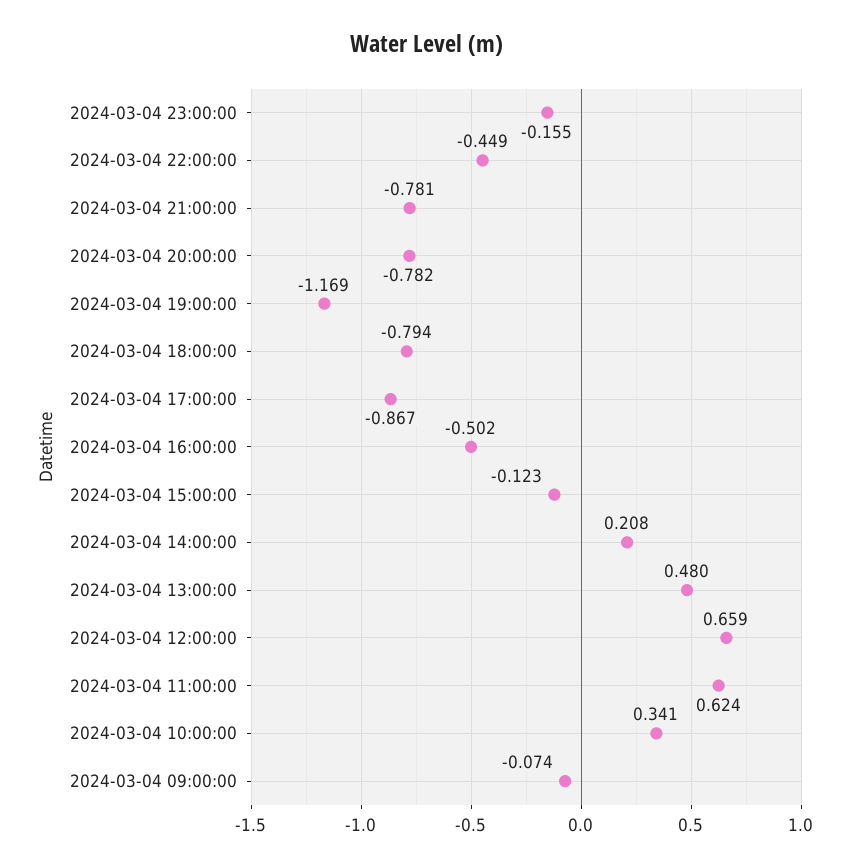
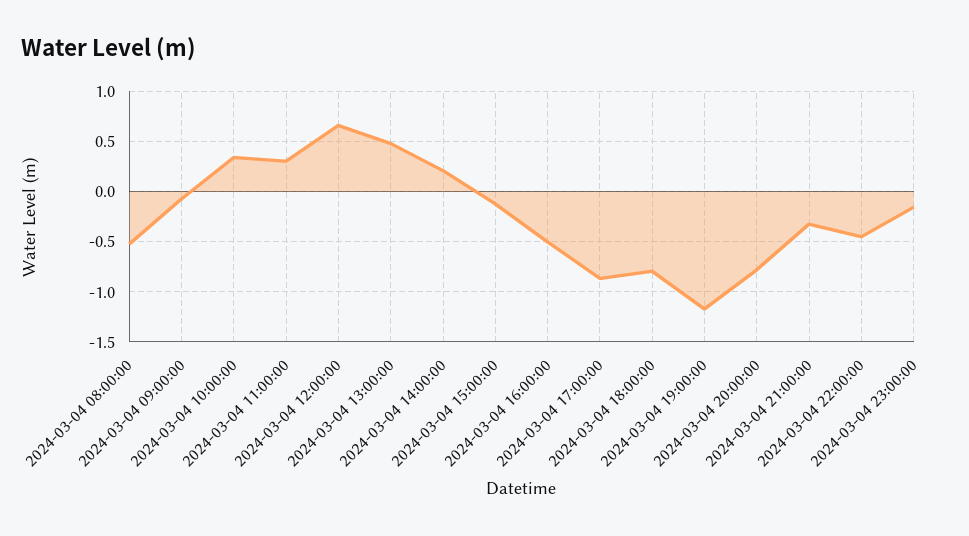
2024-03-04 21:00:00: -0.781 -> -0.3
2024-03-04 11:00:00: 0.624 -> 0.3
2024-03-04 08:00:00: none -> -0.5

